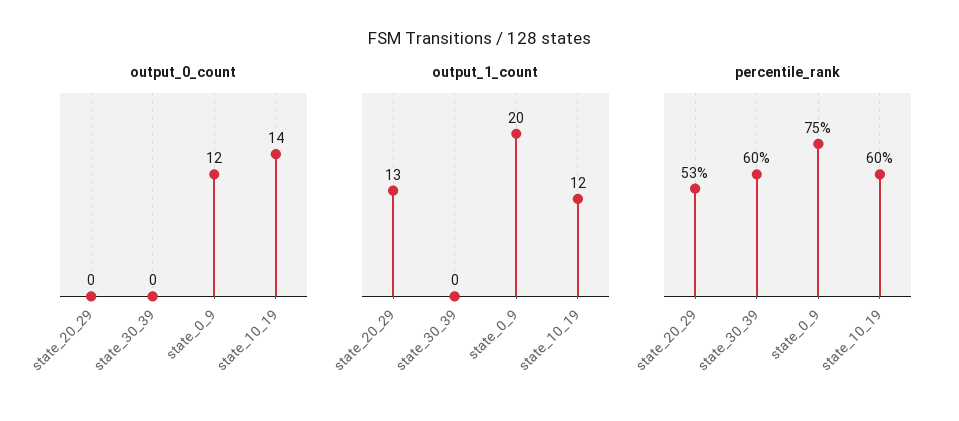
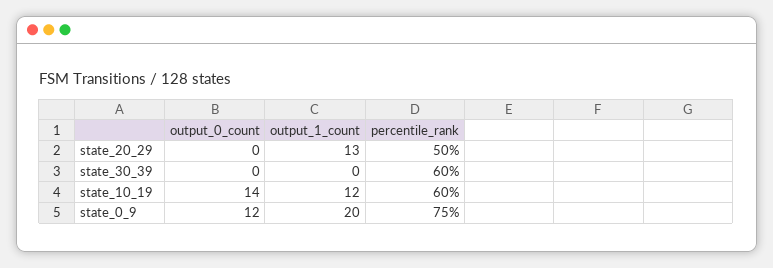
percentile_rank, state_20_29: 53 -> 50

